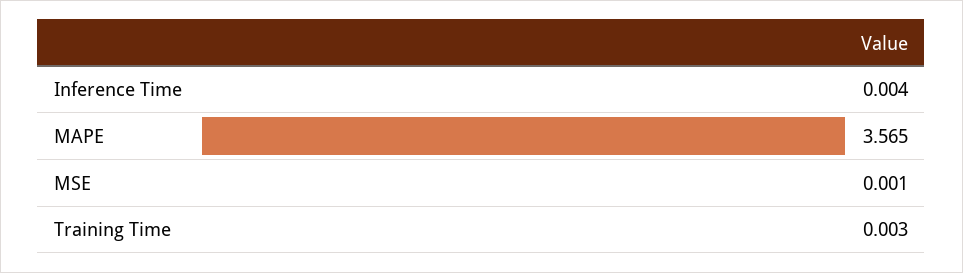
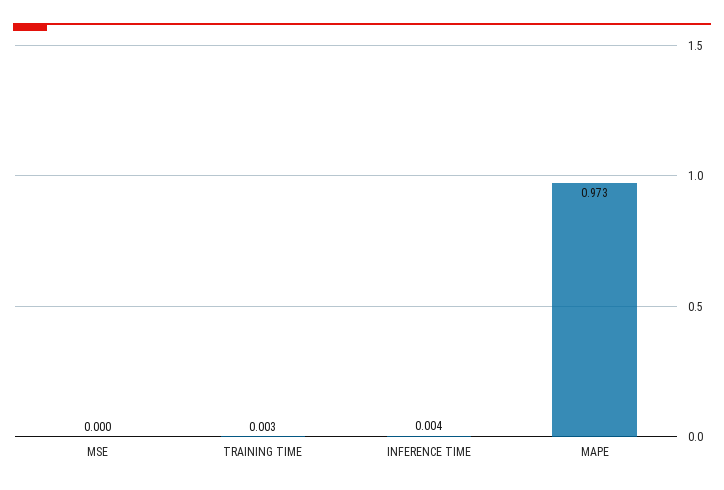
MAPE: 3.565 -> 0.973
MSE: 0.001 -> 0

